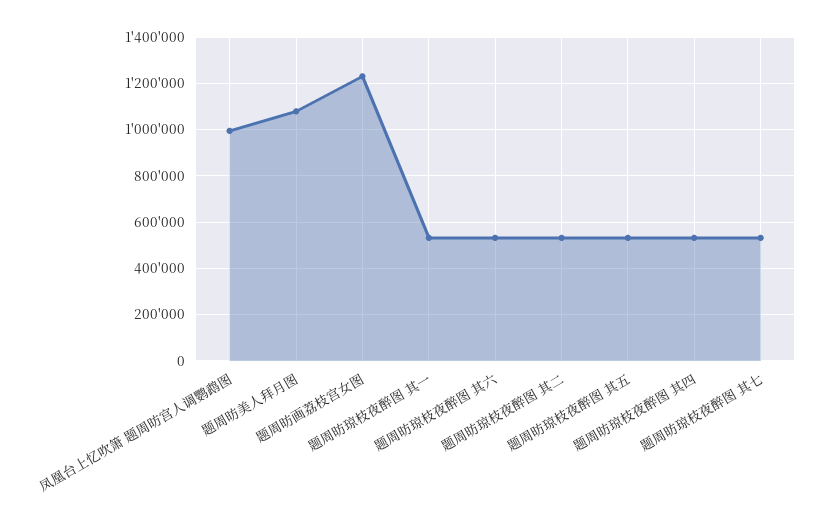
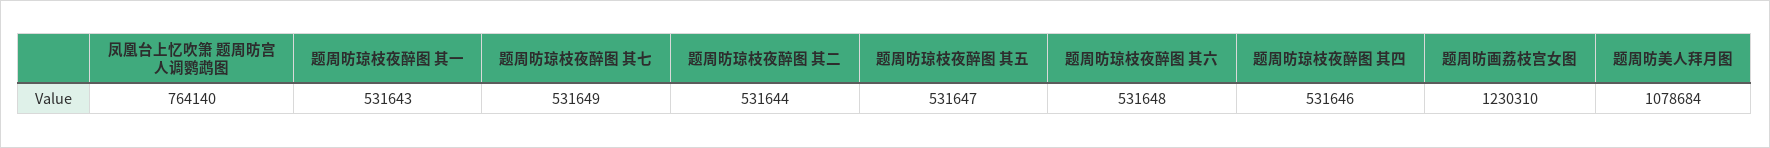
凤凰台上忆吹箫 题周昉宫人调鹦鹉图: 1000000 -> 764140

